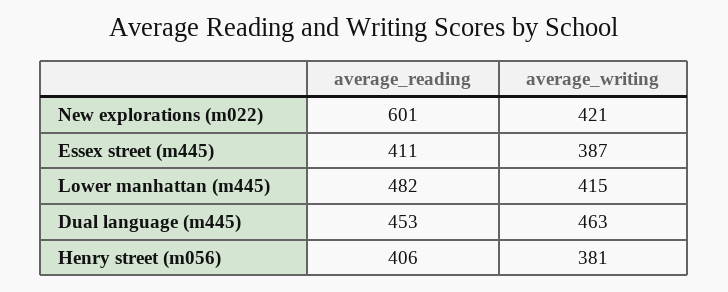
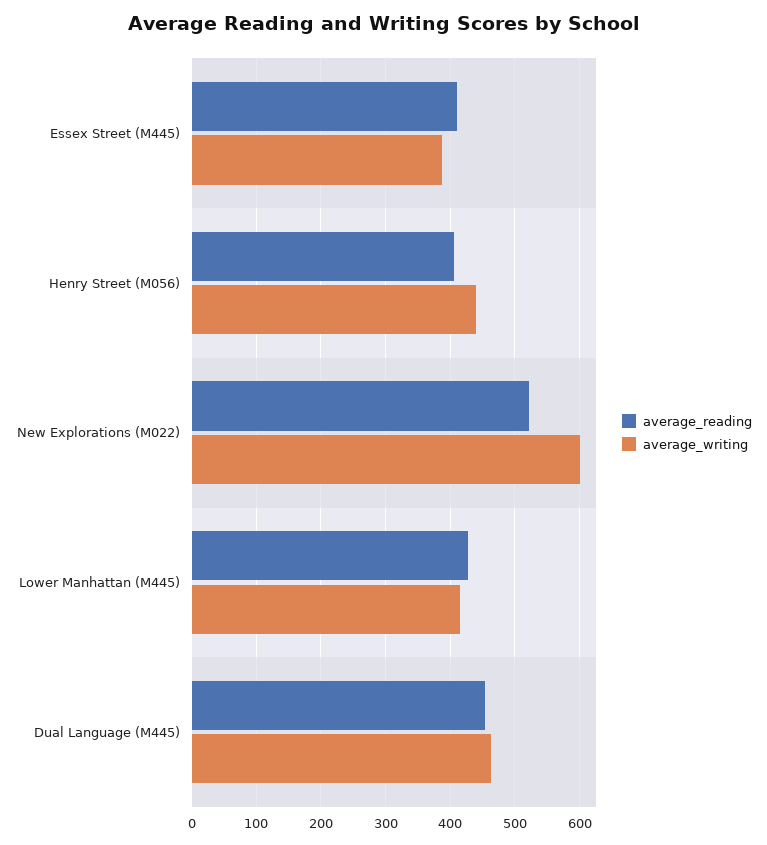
average_reading, New explorations (m022): 601 -> 520
average_writing, New explorations (m022): 421 -> 600
average_reading, Lower manhattan (m445): 482 -> 430
average_writing, Henry street (m056): 381 -> 440

